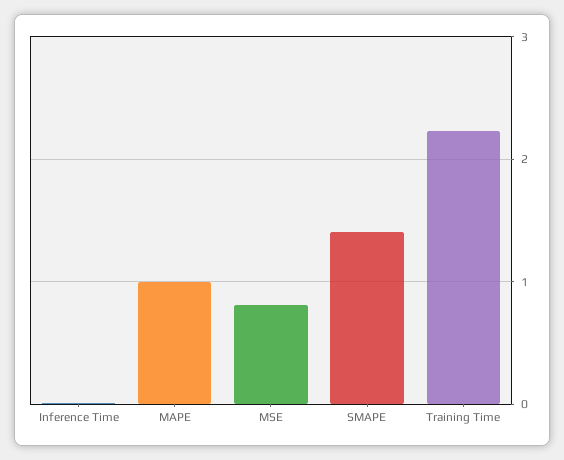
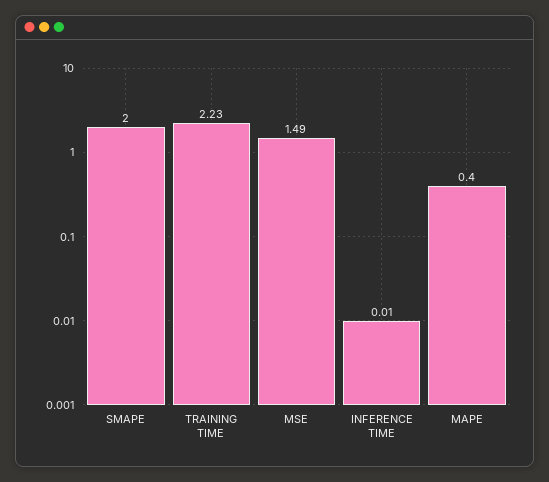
MAPE: 1 -> 0.4
MSE: 0.8 -> 1.49
SMAPE: 1.4 -> 2

